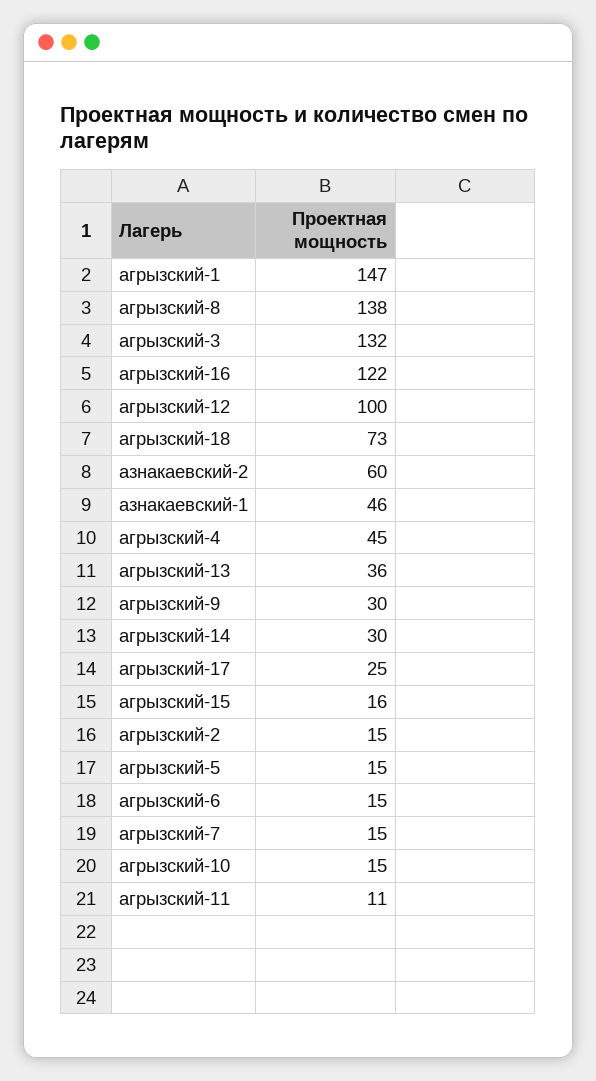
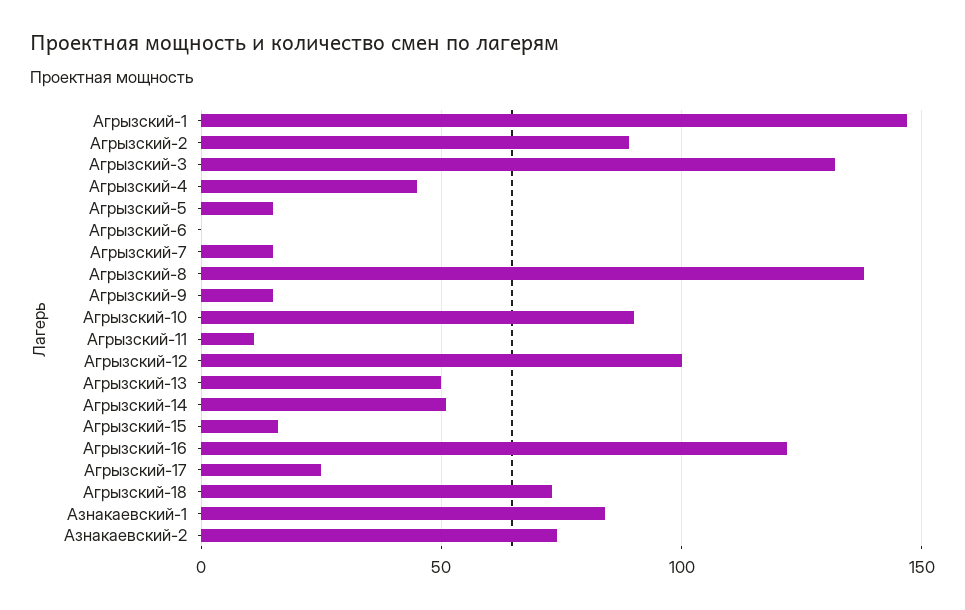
азнакаевский-2: 60 -> 75
азнакаевский-1: 46 -> 85
агрызский-13: 36 -> 50
агрызский-9: 30 -> 15
агрызский-14: 30 -> 50
агрызский-2: 15 -> 90
агрызский-6: 15 -> 0
агрызский-10: 15 -> 90

